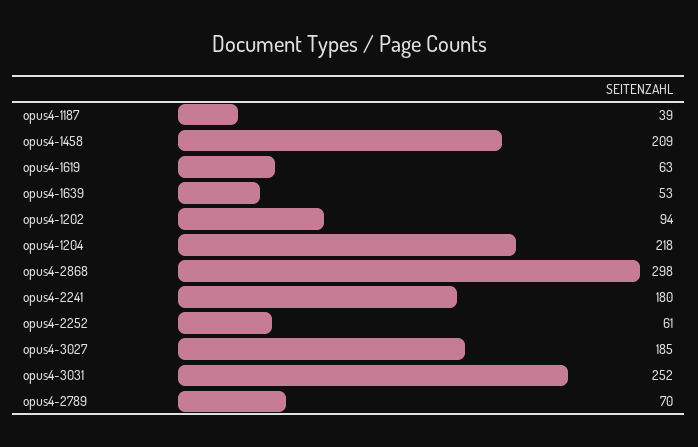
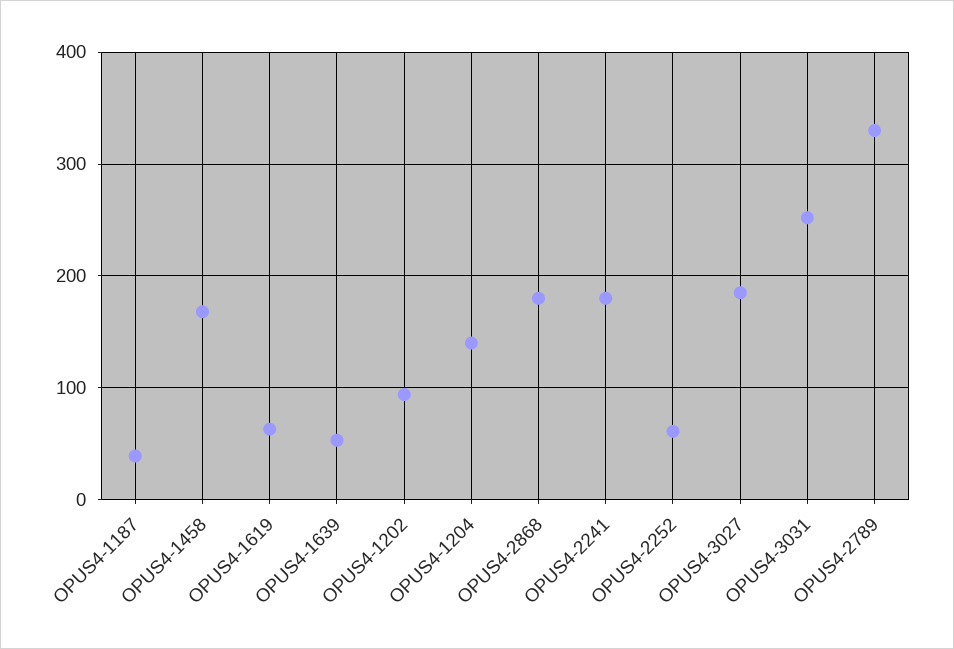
opus4-1458: 209 -> 170
opus4-1204: 218 -> 140
opus4-2868: 298 -> 180
opus4-2789: 70 -> 330

